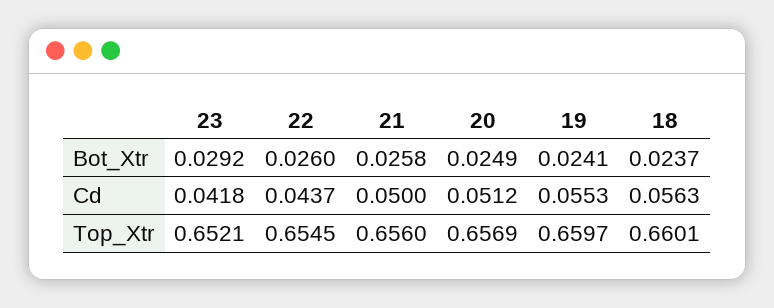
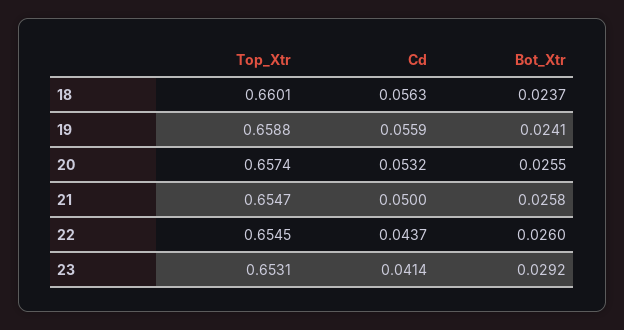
20, Bot_Xtr: 0.0249 -> 0.0255
23, Cd: 0.0418 -> 0.0414
20, Cd: 0.0512 -> 0.0532
19, Cd: 0.0553 -> 0.0559
23, Top_Xtr: 0.6521 -> 0.6531
21, Top_Xtr: 0.656 -> 0.6547
20, Top_Xtr: 0.6569 -> 0.6574
19, Top_Xtr: 0.6597 -> 0.6588

